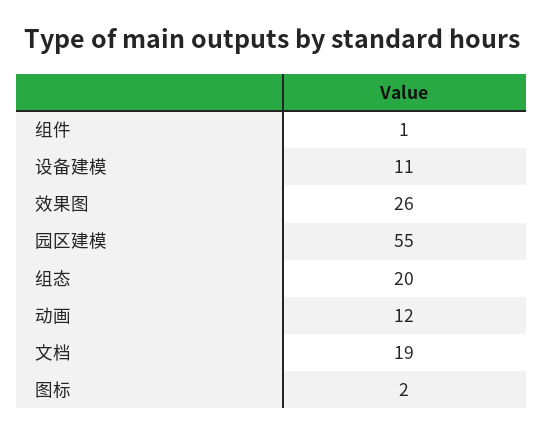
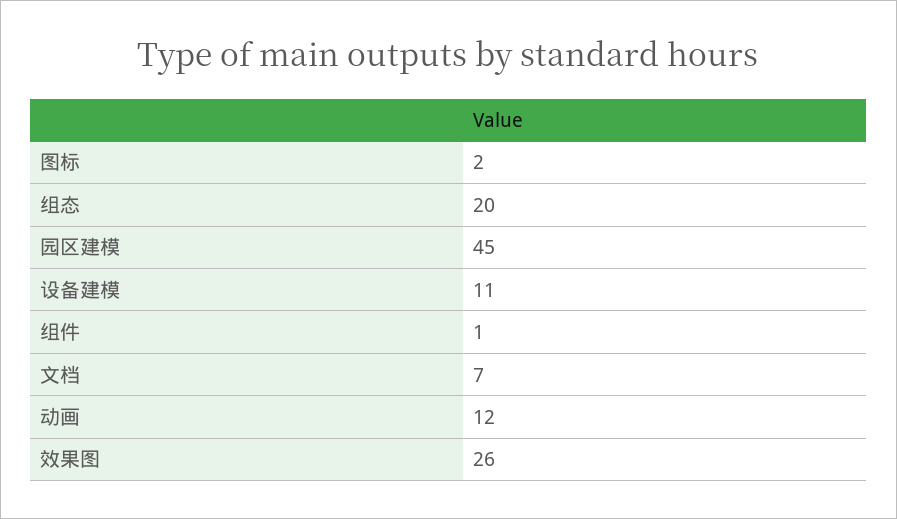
园区建模: 55 -> 45
文档: 19 -> 7

